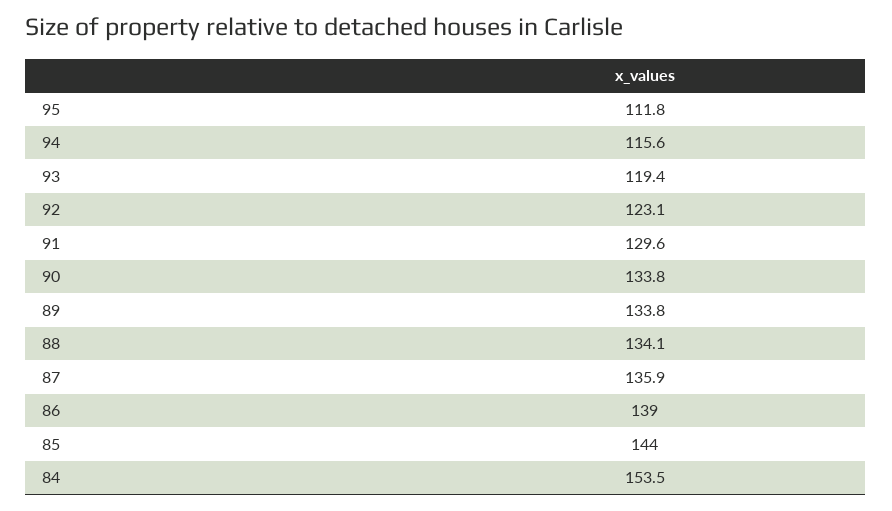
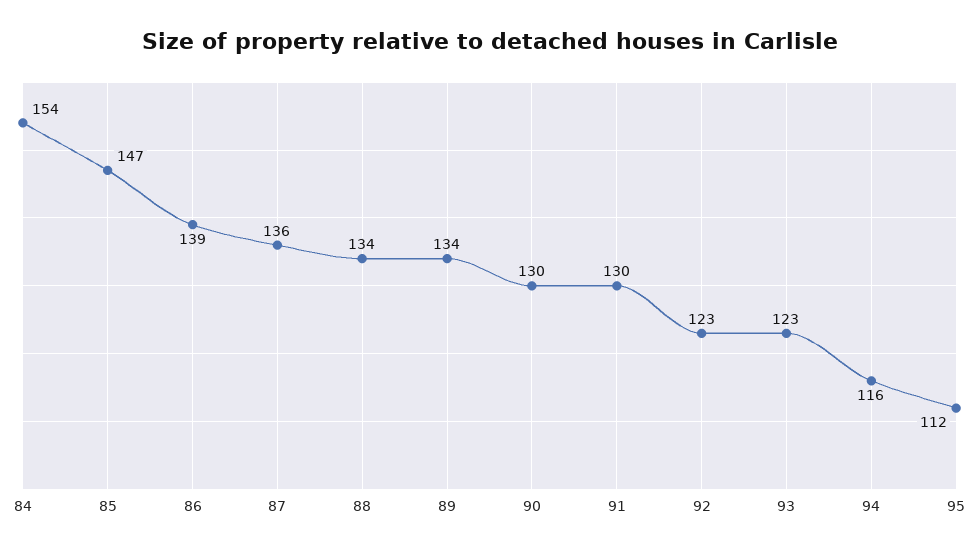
93: 119.4 -> 123
90: 133.8 -> 130
85: 144 -> 147

